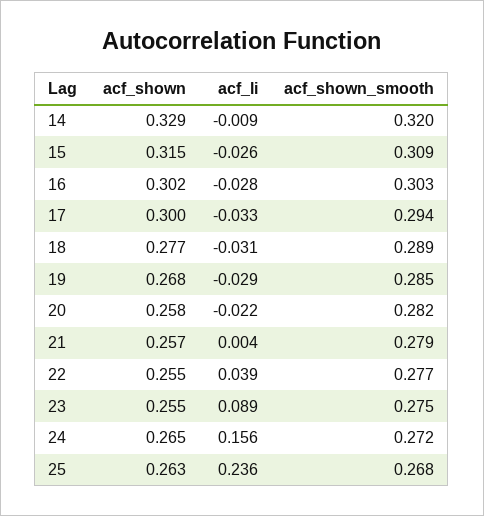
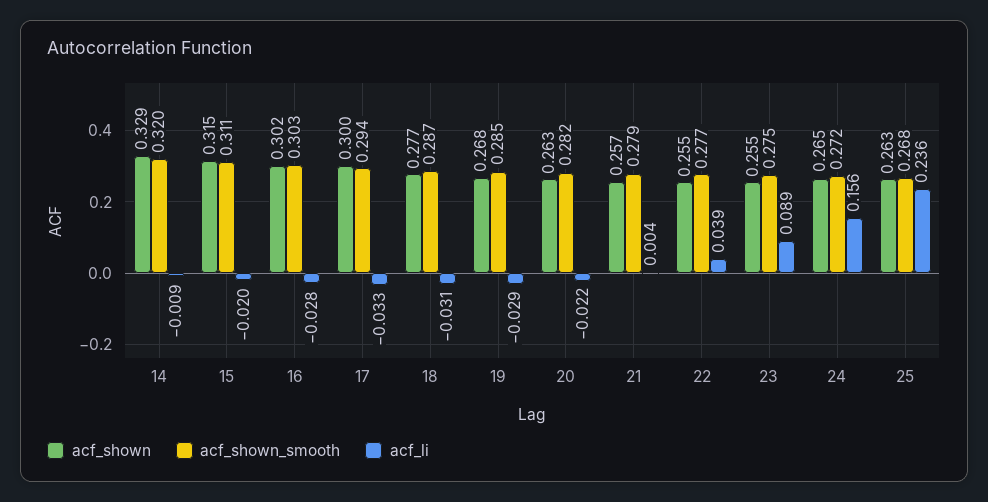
acf_li, 15: -0.026 -> -0.02
acf_shown_smooth, 15: 0.309 -> 0.311
acf_shown_smooth, 18: 0.289 -> 0.287
acf_shown, 20: 0.258 -> 0.263

